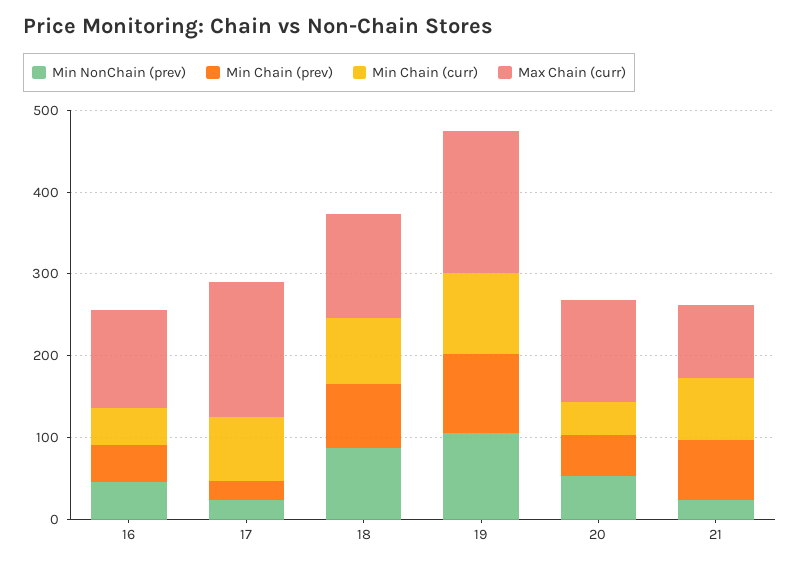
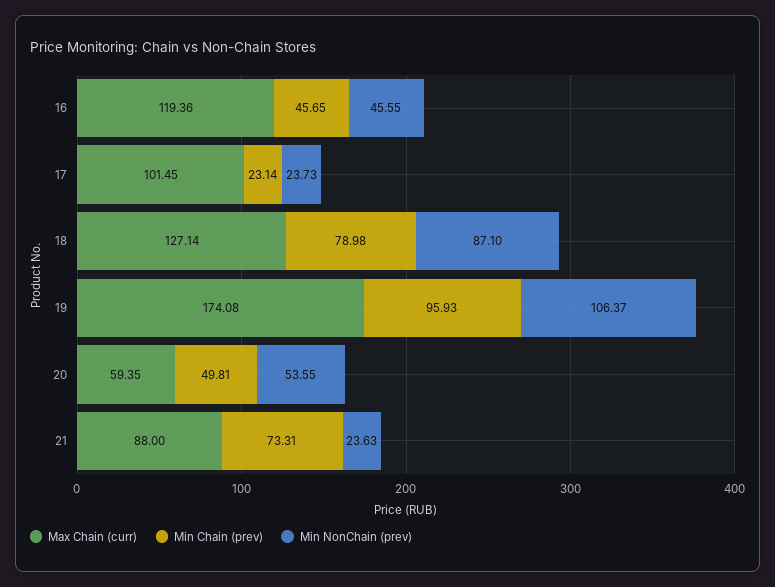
Min Chain (curr), 16: 40 -> none
Min Chain (curr), 17: 80 -> none
Max Chain (curr), 17: 160 -> 101.45
Min Chain (curr), 18: 80 -> none
Min Chain (curr), 19: 100 -> none
Min Chain (curr), 20: 40 -> none
Max Chain (curr), 20: 120 -> 59.35
Min Chain (curr), 21: 80 -> none

